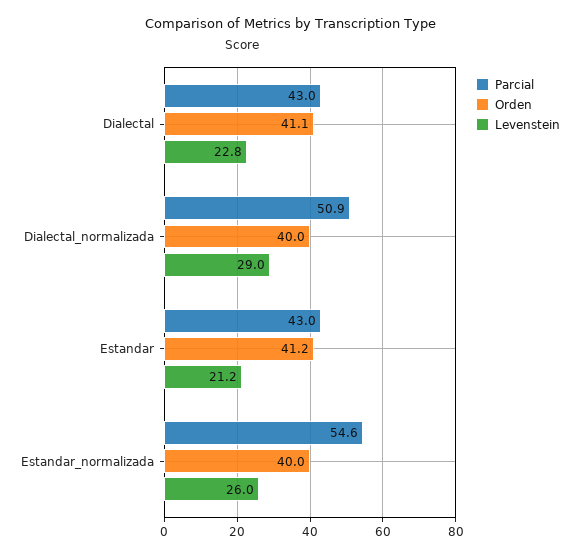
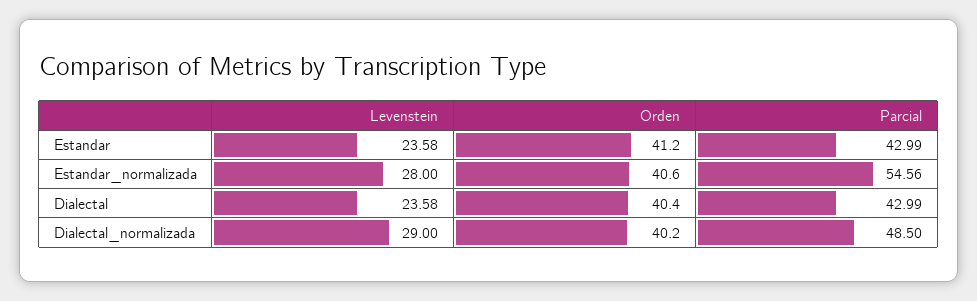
Orden, Dialectal: 41.1 -> 40.4
Levenstein, Dialectal: 22.8 -> 23.58
Parcial, Dialectal_normalizada: 50.9 -> 48.5
Orden, Dialectal_normalizada: 40 -> 40.2
Levenstein, Estandar: 21.2 -> 23.58
Orden, Estandar_normalizada: 40 -> 40.6
Levenstein, Estandar_normalizada: 26 -> 28

